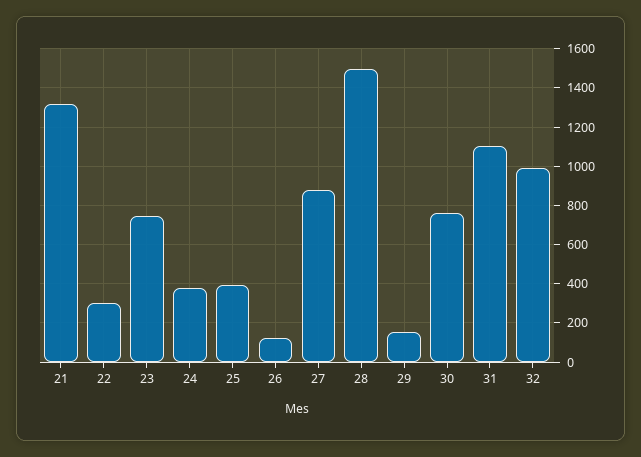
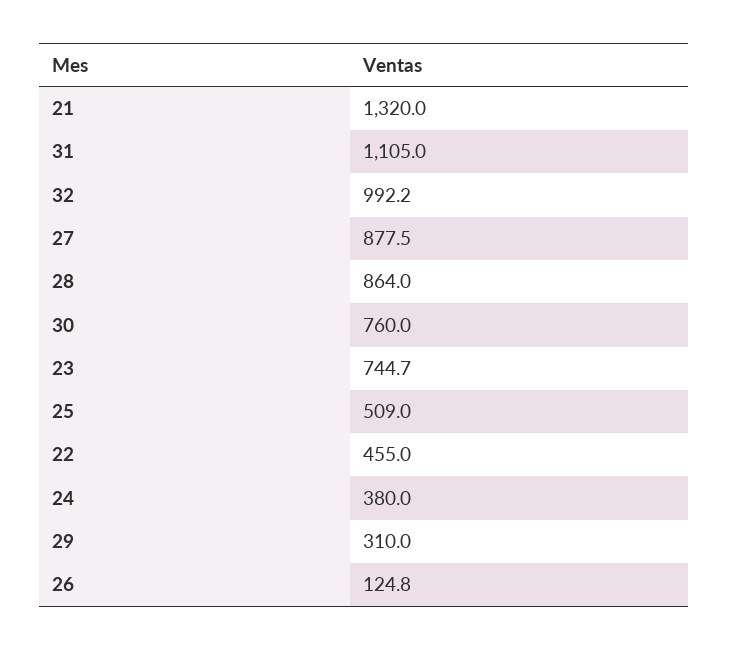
22: 300 -> 455
25: 400 -> 509
28: 1500 -> 864
29: 150 -> 310

